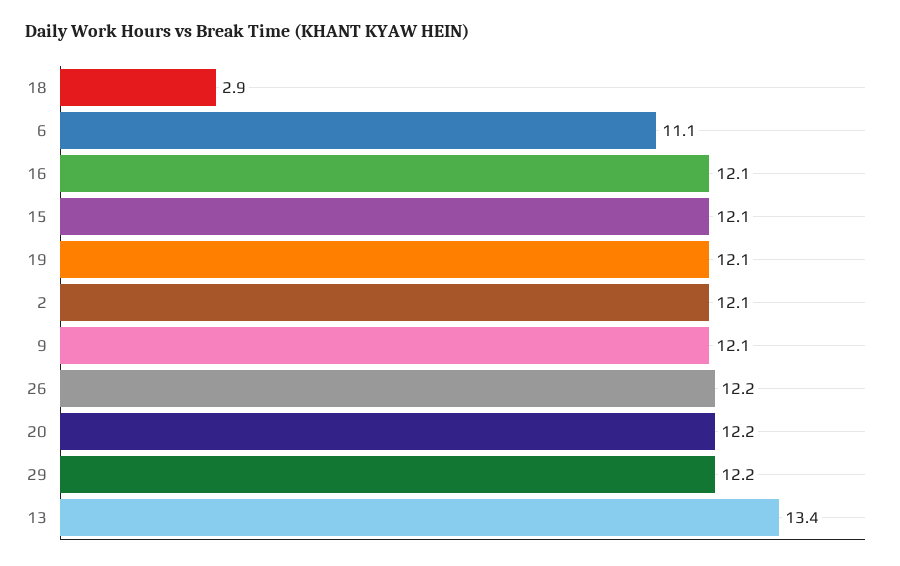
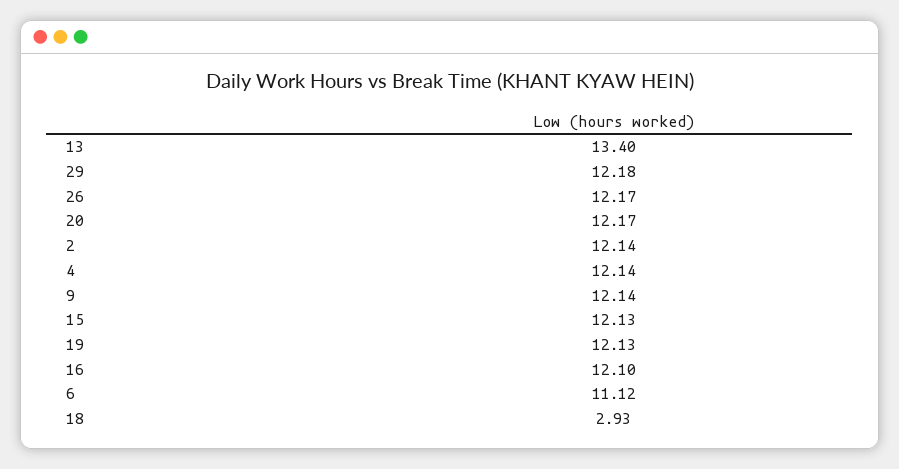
4: none -> 12.14

